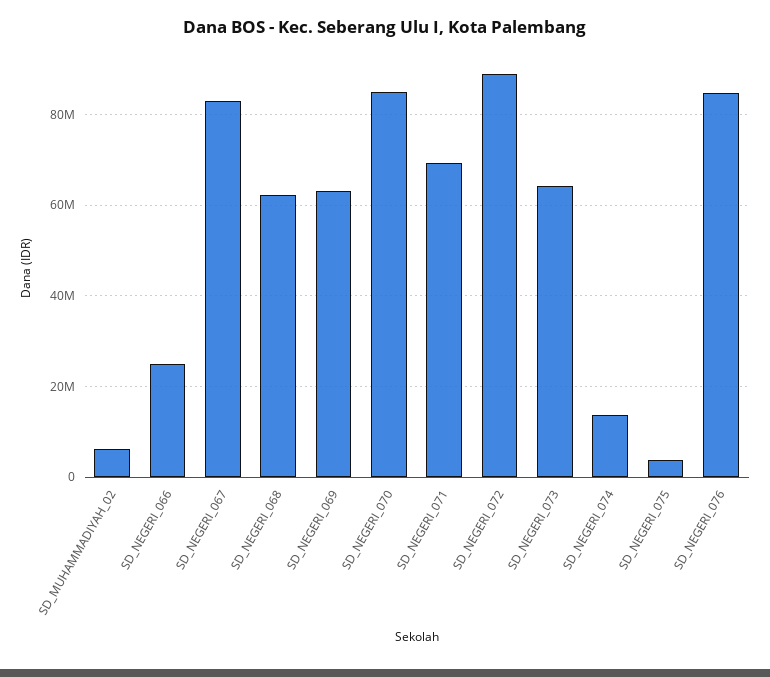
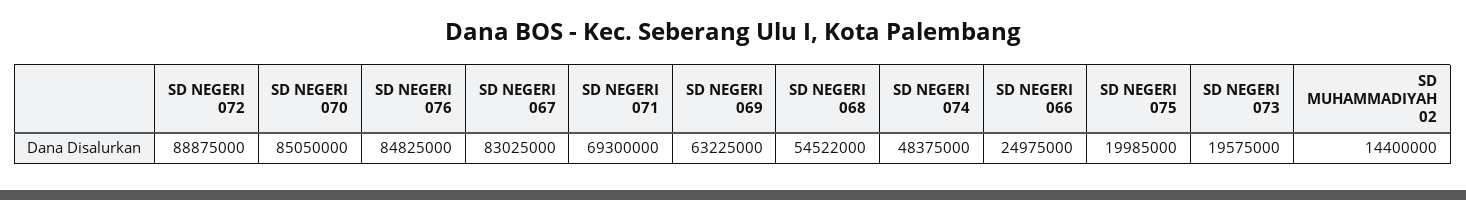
SD_MUHAMMADIYAH_02: 6000000 -> 14400000
SD_NEGERI_068: 62000000 -> 54522000
SD_NEGERI_073: 64000000 -> 19575000
SD_NEGERI_074: 14000000 -> 48375000
SD_NEGERI_075: 4000000 -> 19985000

